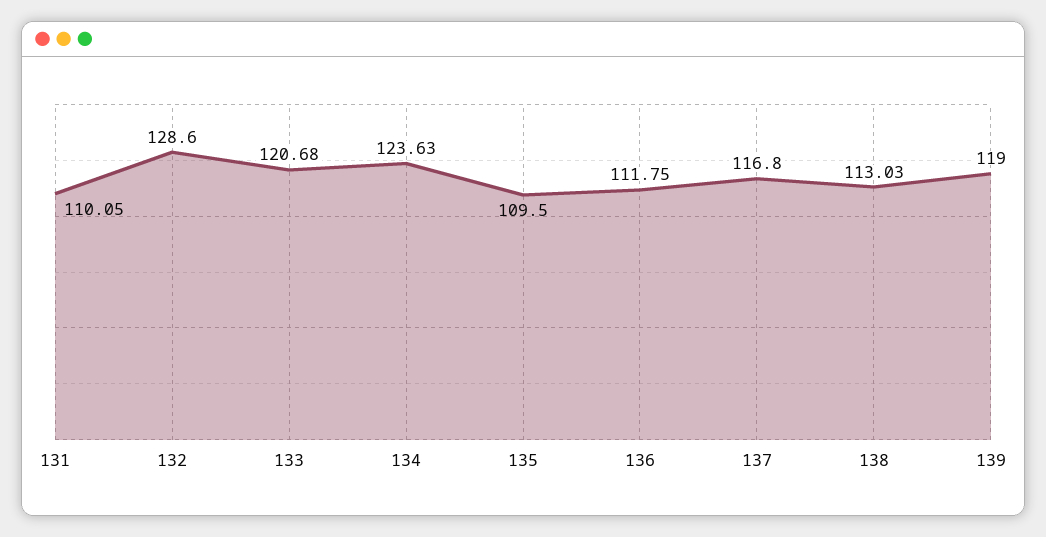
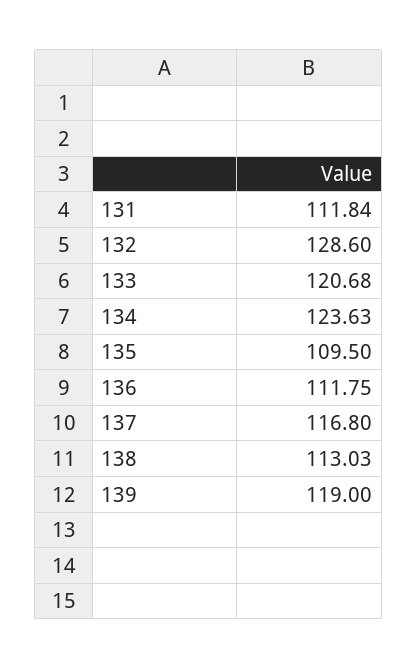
131: 110.05 -> 111.84

